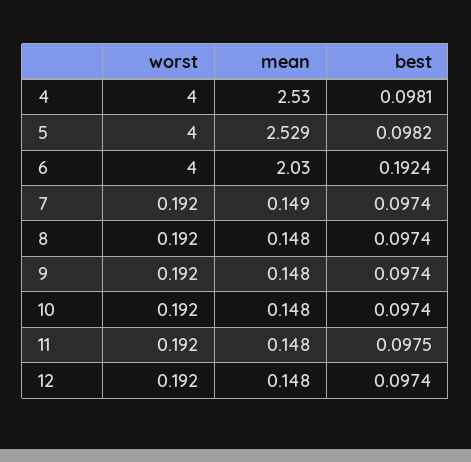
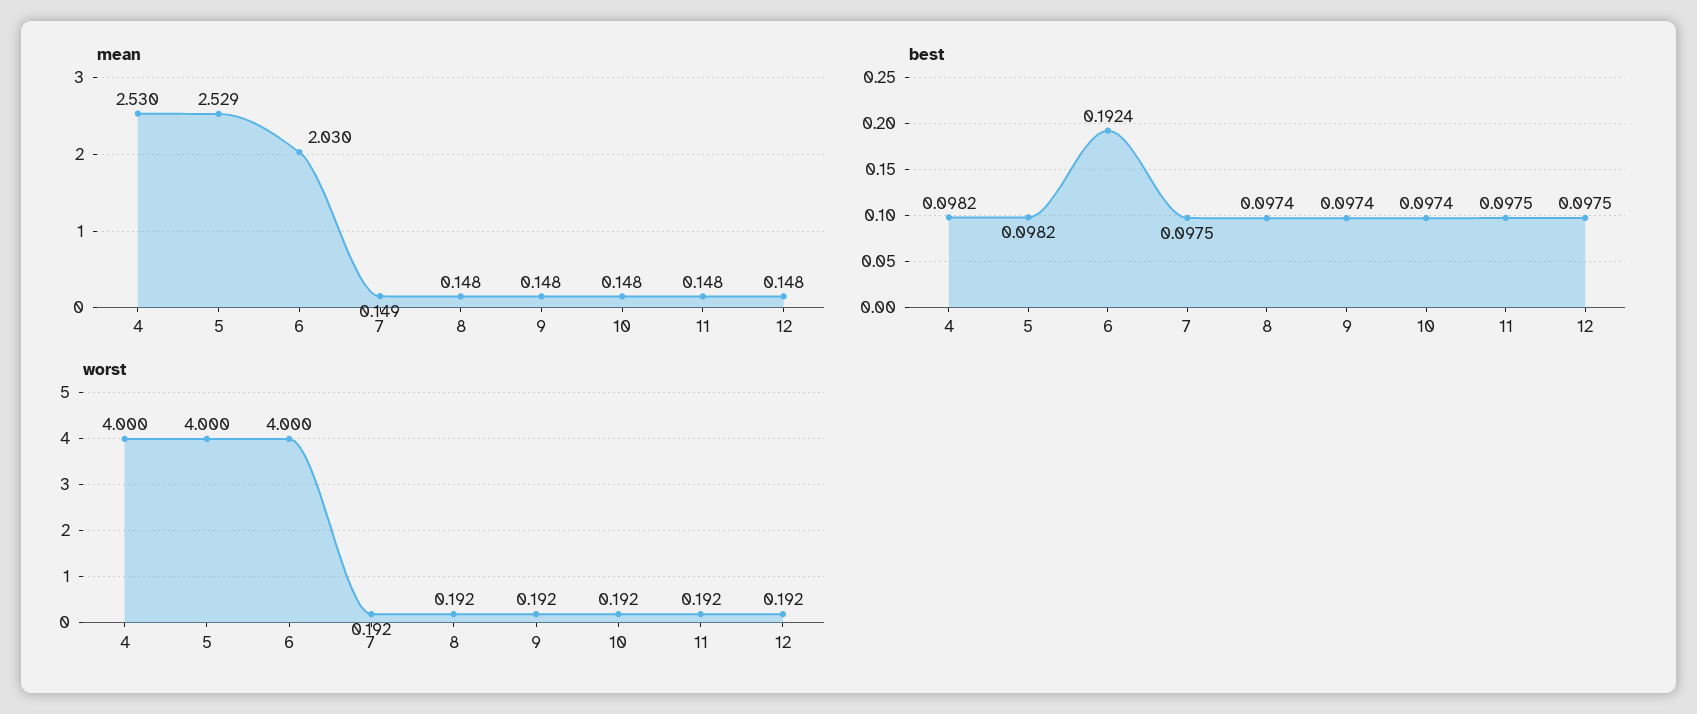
best, 4: 0.0981 -> 0.0982
best, 7: 0.0974 -> 0.0975
best, 12: 0.0974 -> 0.0975

